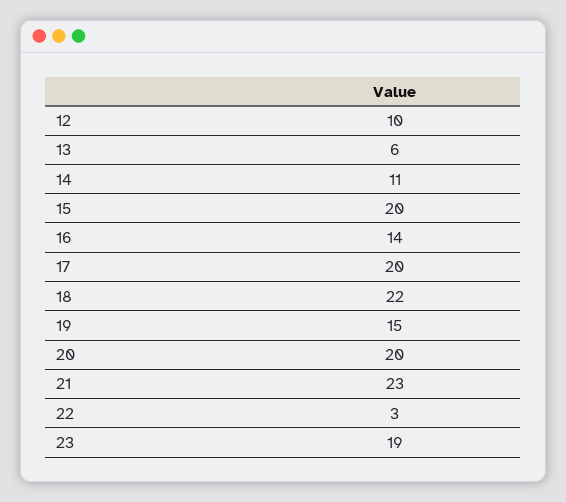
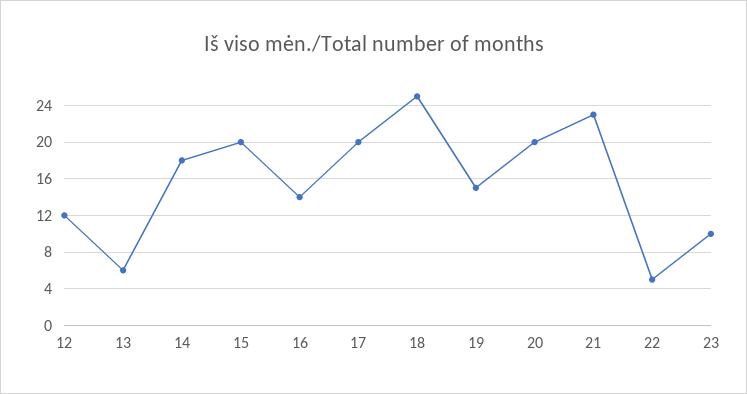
12: 10 -> 12
14: 11 -> 18
18: 22 -> 25
22: 3 -> 5
23: 19 -> 10

